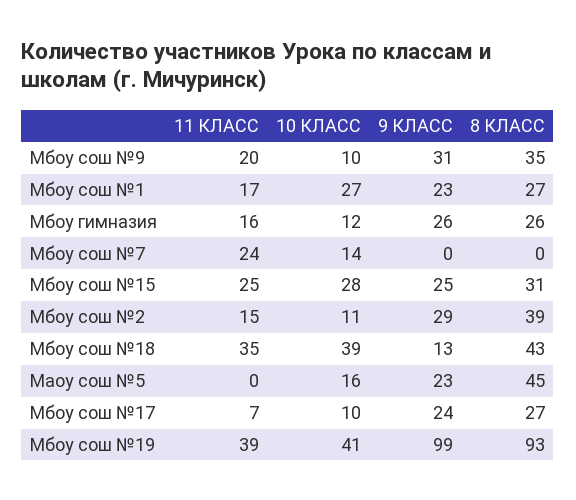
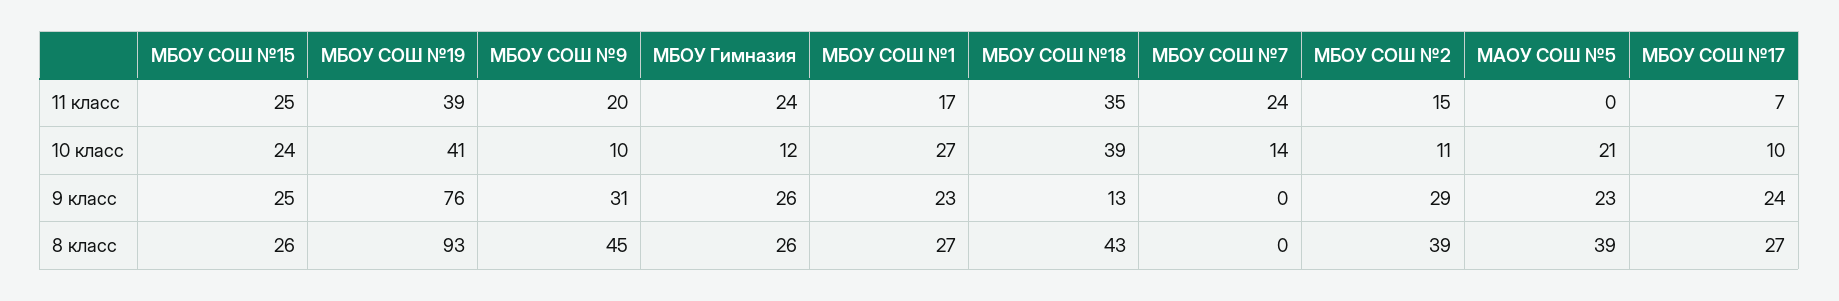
8 КЛАСС, Мбоу сош №9: 35 -> 45
11 КЛАСС, Мбоу гимназия: 16 -> 24
10 КЛАСС, Мбоу сош №15: 28 -> 24
8 КЛАСС, Мбоу сош №15: 31 -> 26
10 КЛАСС, Маоу сош №5: 16 -> 21
8 КЛАСС, Маоу сош №5: 45 -> 39
9 КЛАСС, Мбоу сош №19: 99 -> 76

